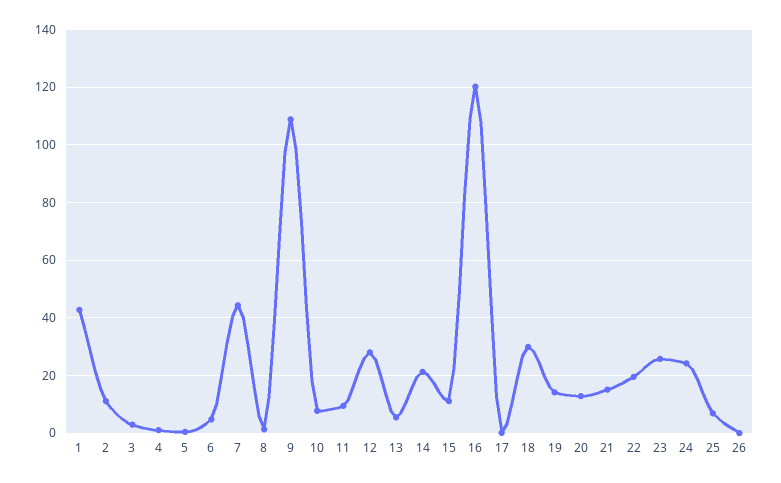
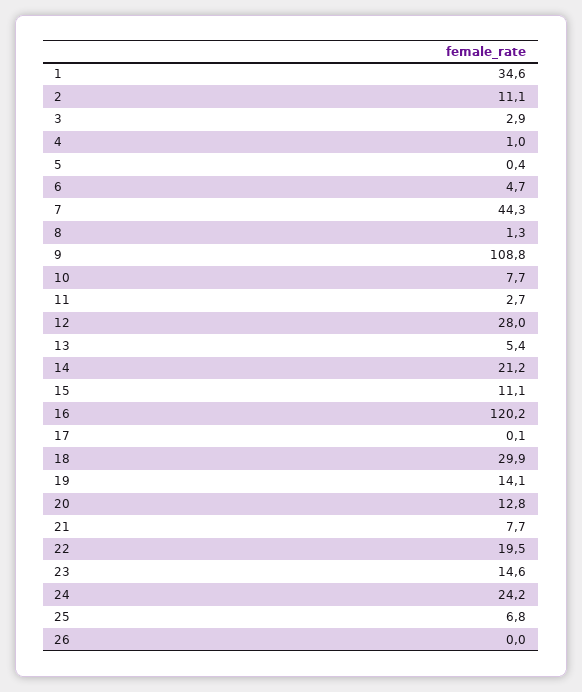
1: 42.5 -> 34.6
11: 10 -> 2.7
21: 15 -> 7.7
23: 25 -> 14.6

